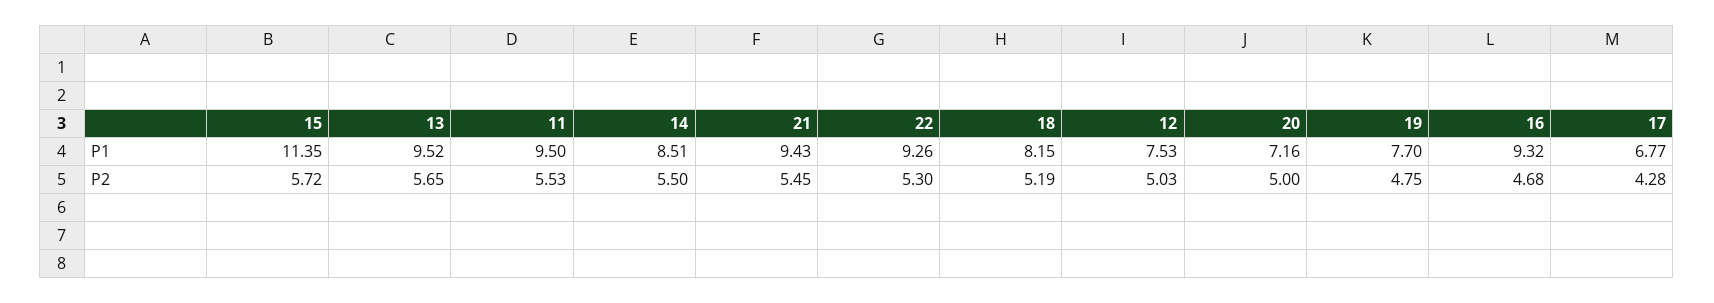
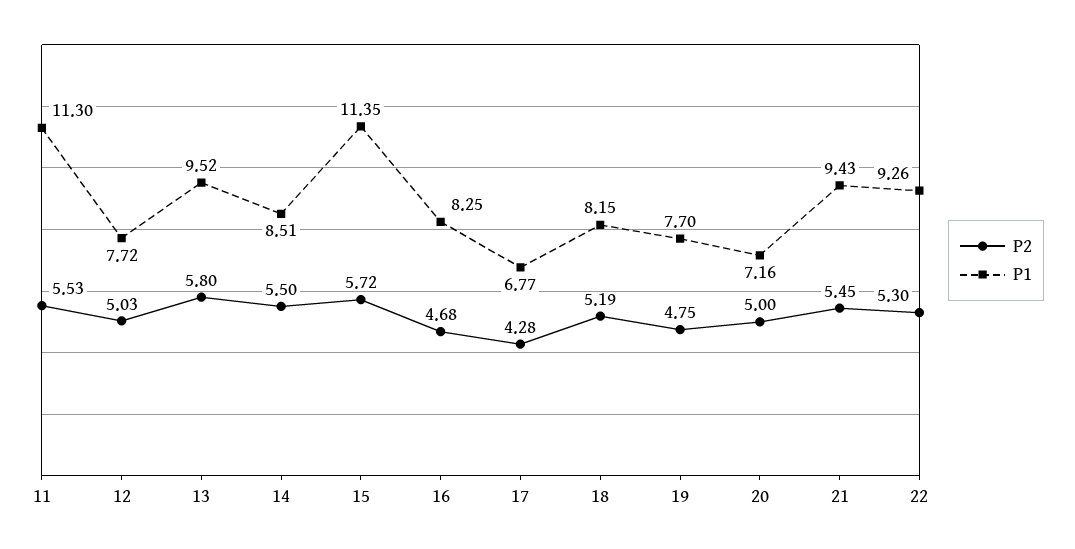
P1, 11: 9.5 -> 11.3
P1, 12: 7.53 -> 7.72
P1, 16: 9.32 -> 8.25
P2, 13: 5.65 -> 5.8

